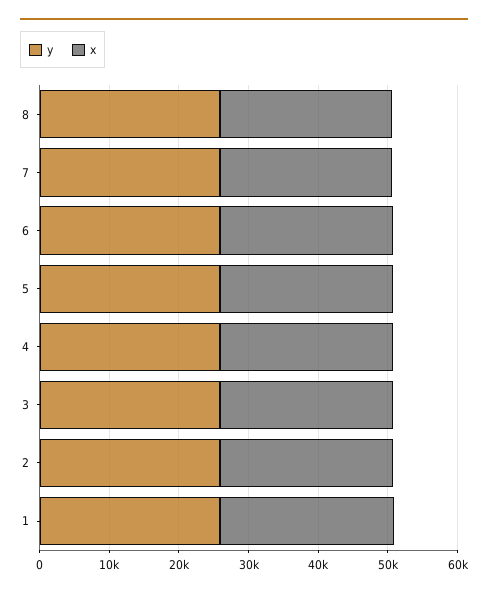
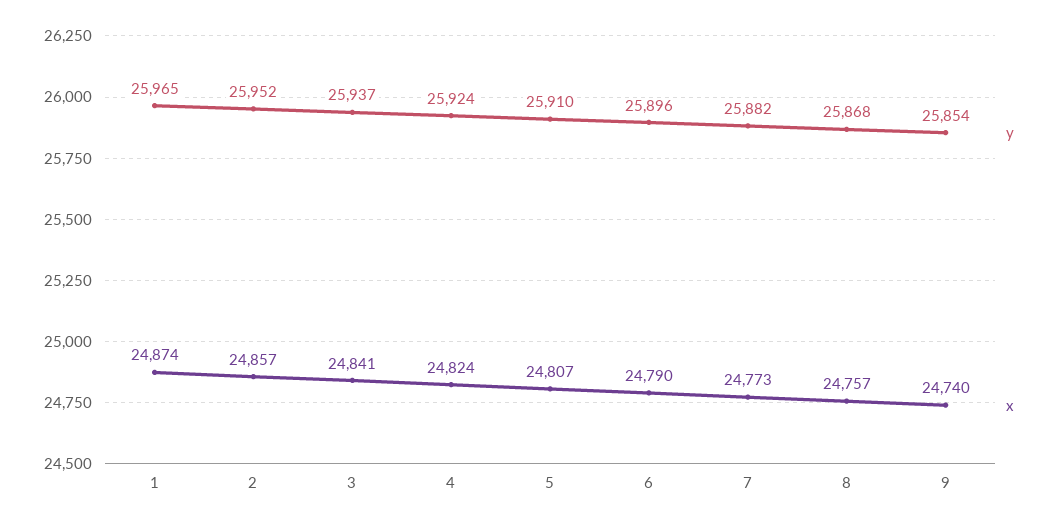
y, 9: none -> 25854
x, 9: none -> 24740

